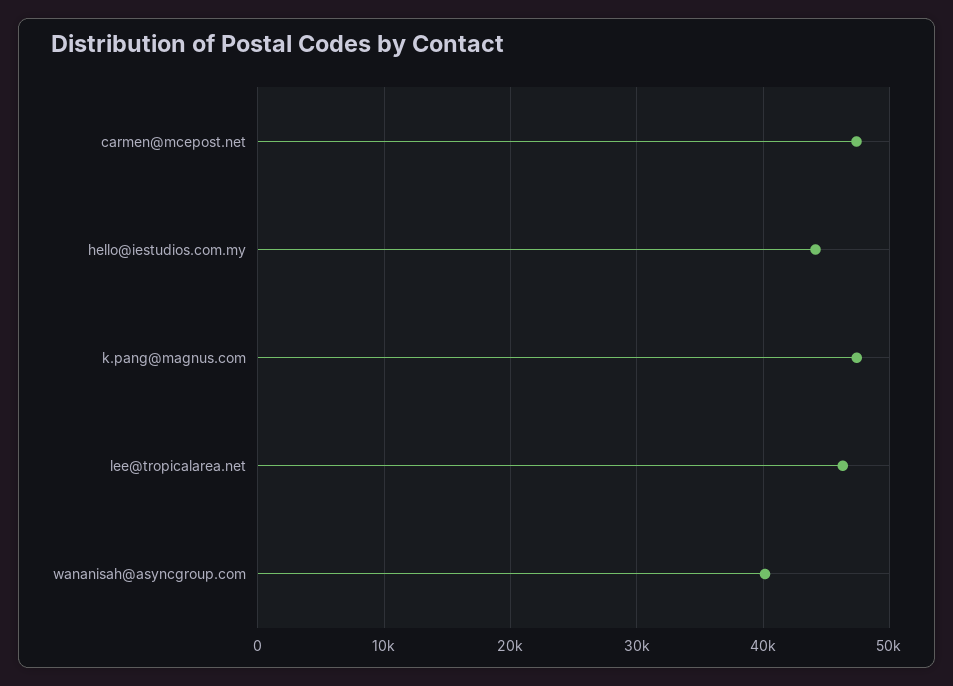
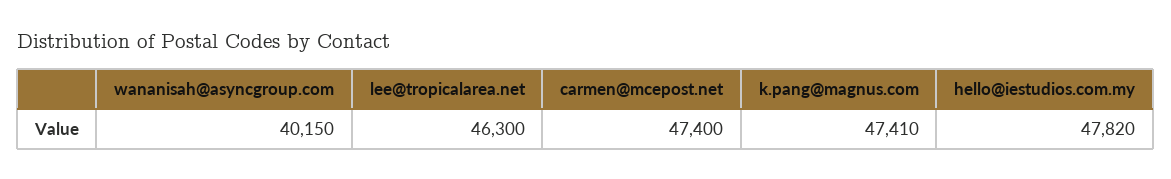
hello@iestudios.com.my: 44000 -> 47820

